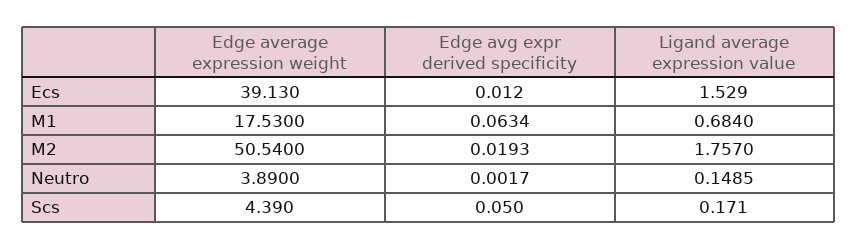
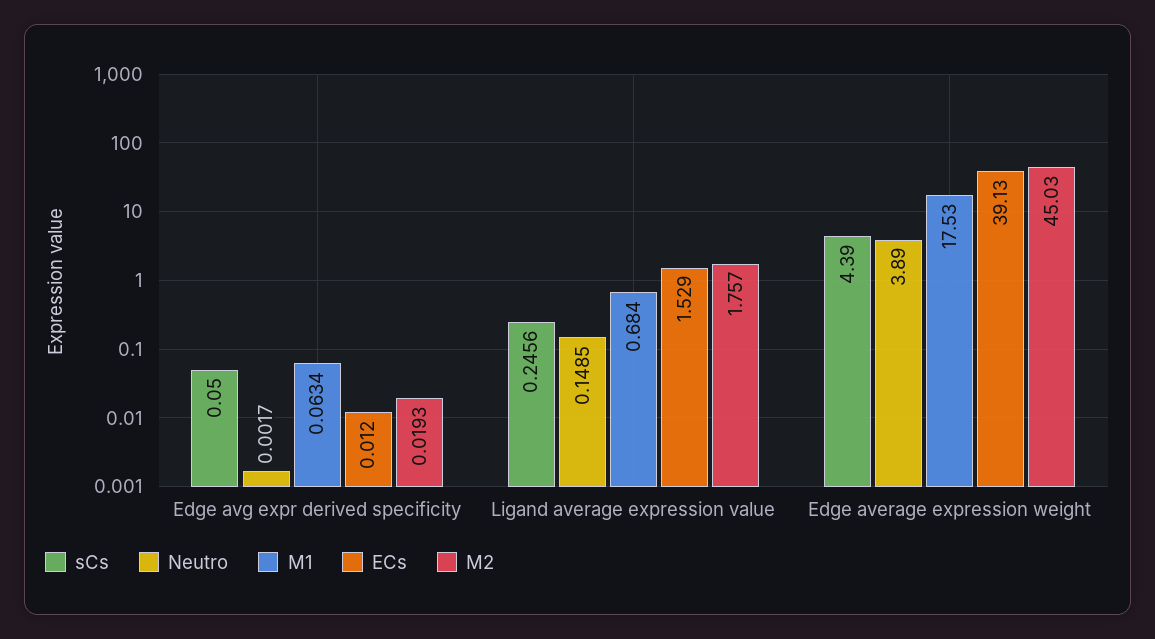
M2, Edge average expression weight: 50.54 -> 45.03
Scs, Ligand average expression value: 0.171 -> 0.2456

